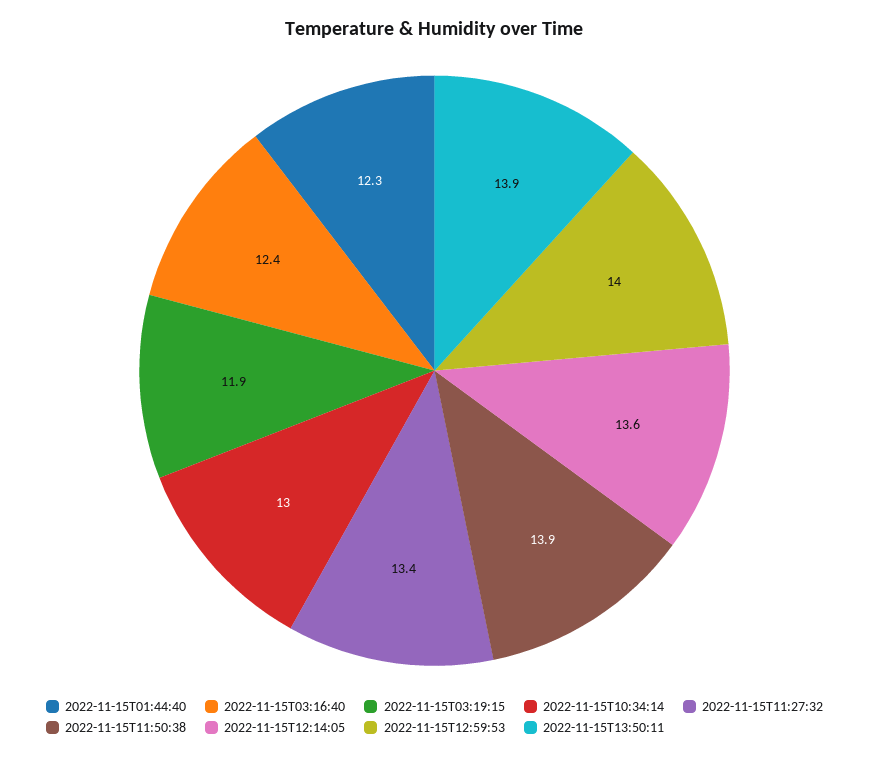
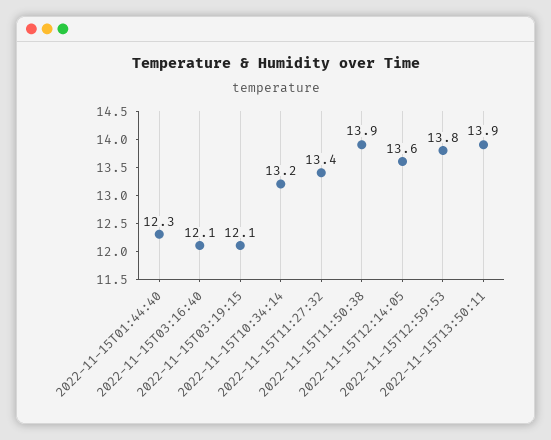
2022-11-15T03:16:40: 12.4 -> 12.1
2022-11-15T03:19:15: 11.9 -> 12.1
2022-11-15T10:34:14: 13 -> 13.2
2022-11-15T12:59:53: 14 -> 13.8

